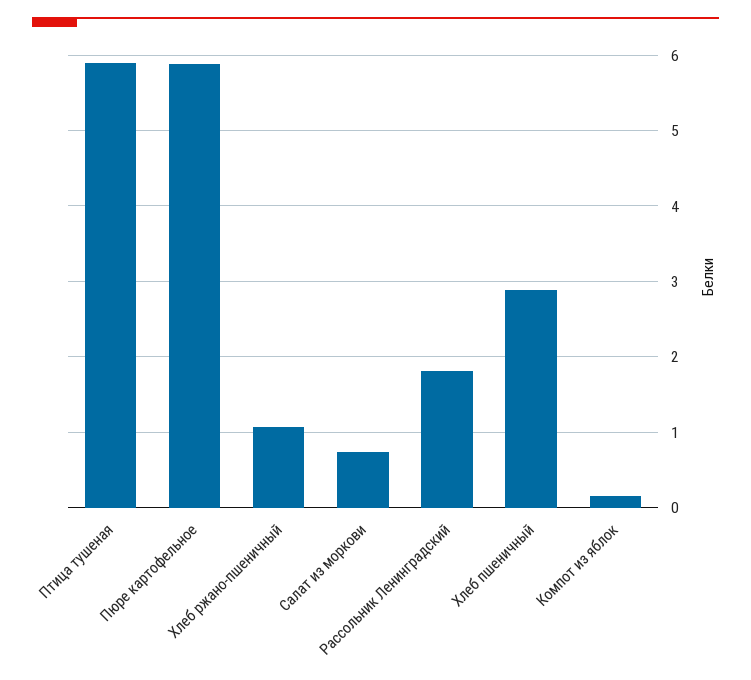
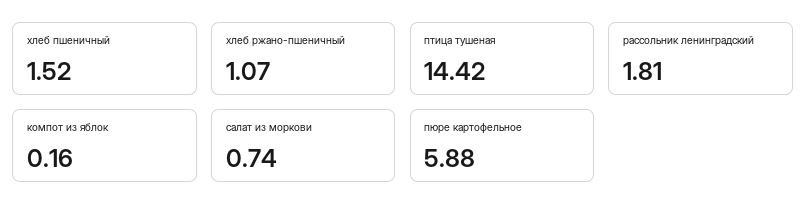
Птица тушеная: 5.9 -> 14.42
Хлеб пшеничный: 2.9 -> 1.52

